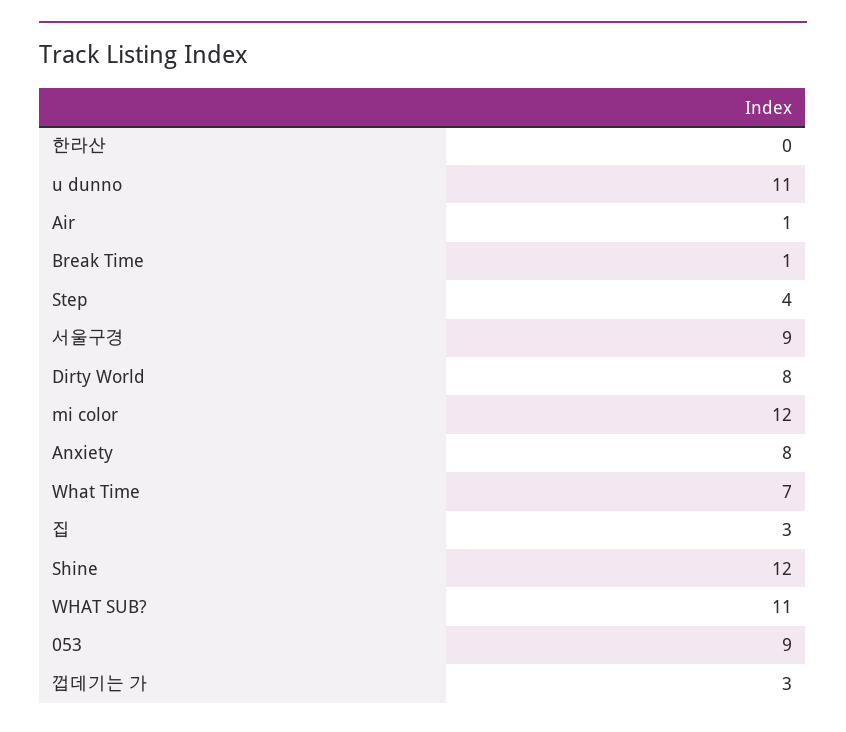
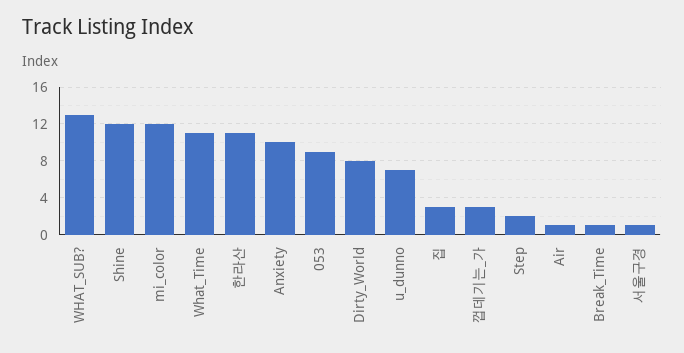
한라산: 0 -> 11
u dunno: 11 -> 7
Step: 4 -> 2
서울구경: 9 -> 1
Anxiety: 8 -> 10
What Time: 7 -> 11
WHAT SUB?: 11 -> 13

